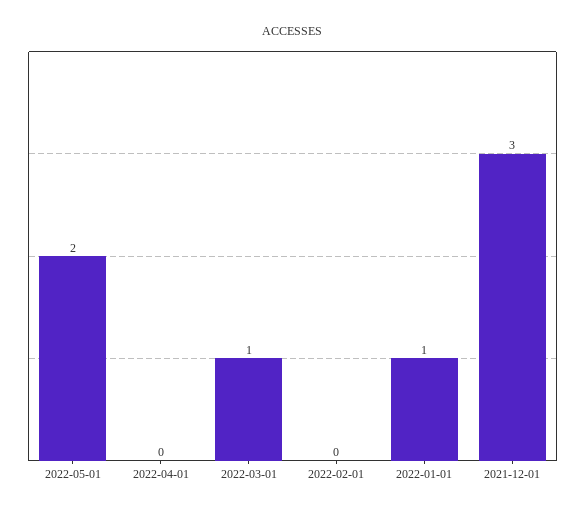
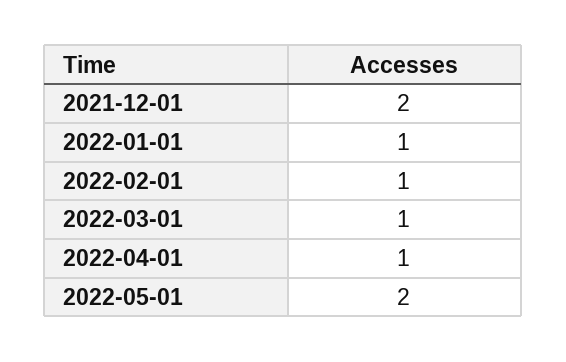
2022-04-01: 0 -> 1
2022-02-01: 0 -> 1
2021-12-01: 3 -> 2

